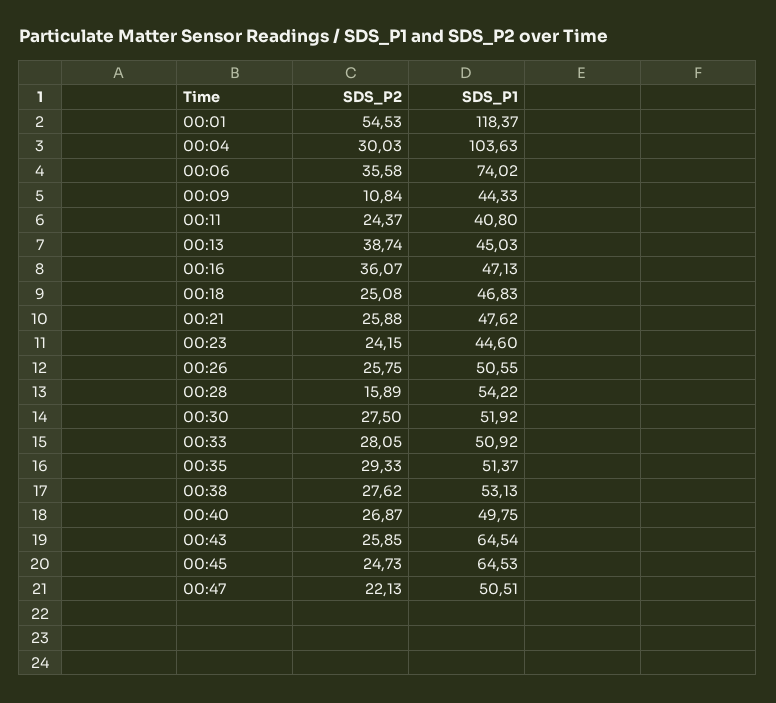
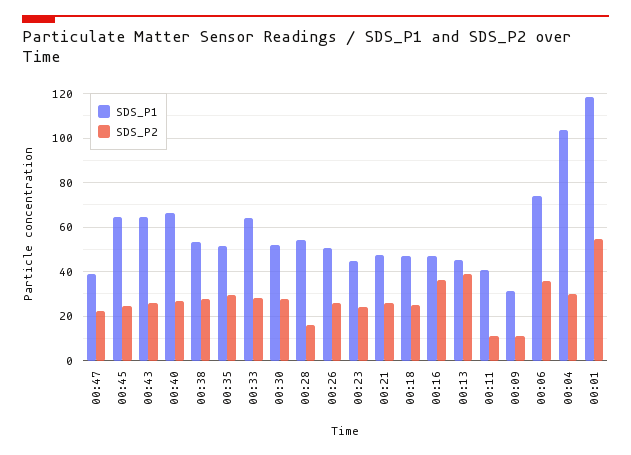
SDS_P1, 00:09: 44.33 -> 30
SDS_P2, 00:11: 24.37 -> 10
SDS_P1, 00:33: 50.92 -> 65
SDS_P1, 00:40: 49.75 -> 65
SDS_P1, 00:47: 50.51 -> 40

